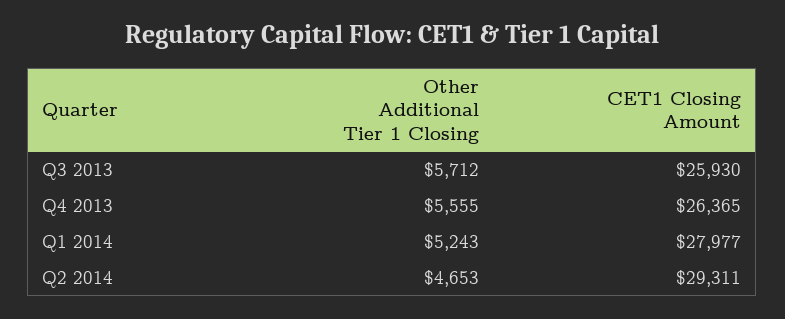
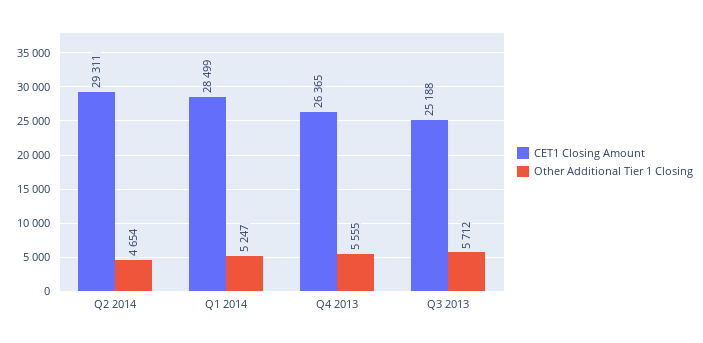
CET1 Closing Amount, Q3 2013: 25930 -> 25188
Other Additional Tier 1 Closing, Q1 2014: 5243 -> 5247
CET1 Closing Amount, Q1 2014: 27977 -> 28499
Other Additional Tier 1 Closing, Q2 2014: 4653 -> 4654

